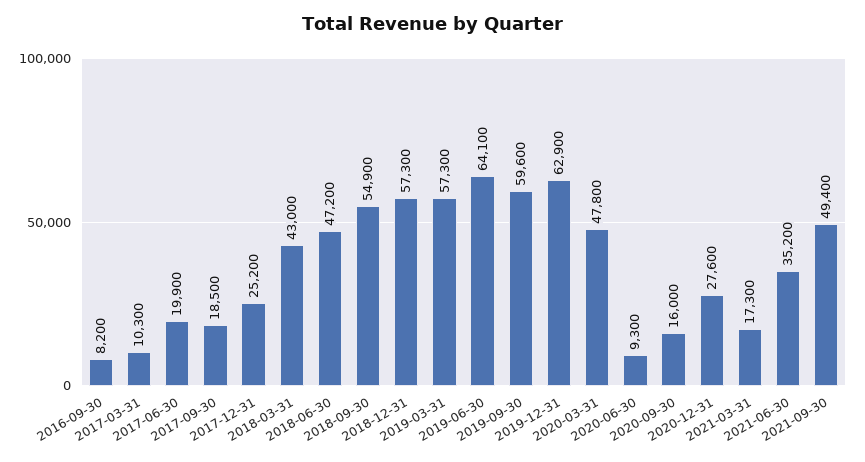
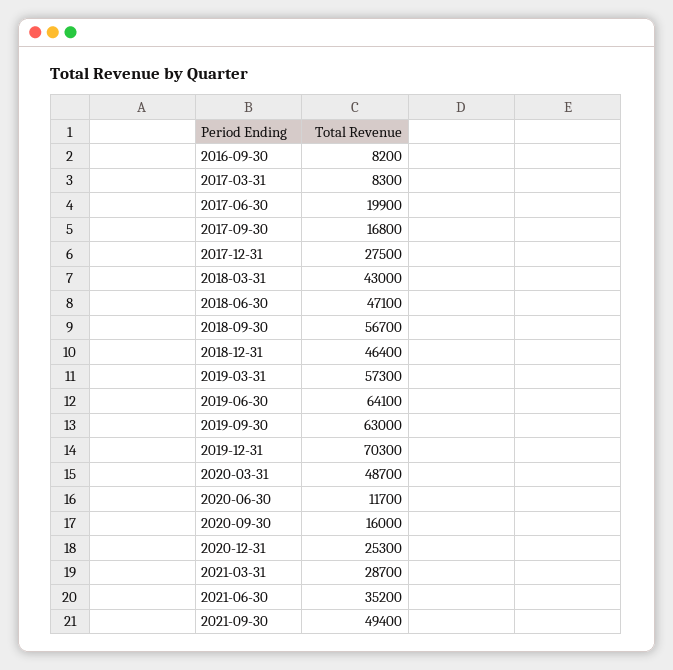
2017-03-31: 10300 -> 8300
2017-09-30: 18500 -> 16800
2017-12-31: 25200 -> 27500
2018-06-30: 47200 -> 47100
2018-09-30: 54900 -> 56700
2018-12-31: 57300 -> 46400
2019-09-30: 59600 -> 63000
2019-12-31: 62900 -> 70300
2020-03-31: 47800 -> 48700
2020-06-30: 9300 -> 11700
2020-12-31: 27600 -> 25300
2021-03-31: 17300 -> 28700

